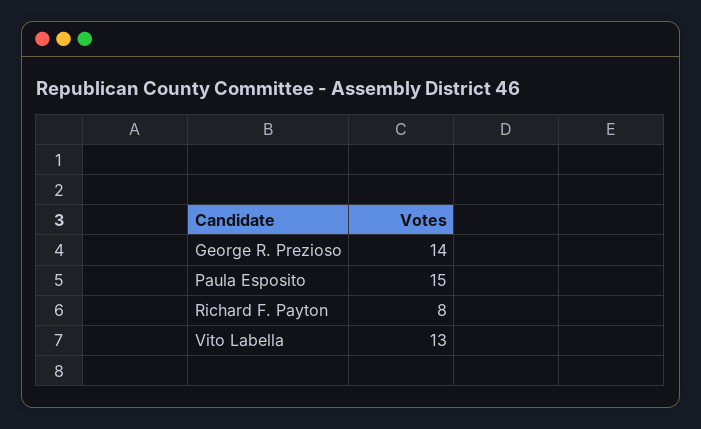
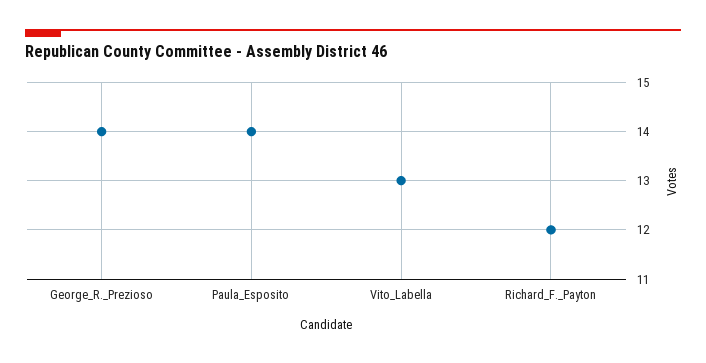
Paula Esposito: 15 -> 14
Richard F. Payton: 8 -> 12

